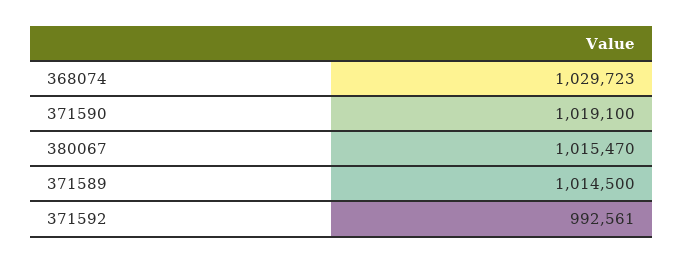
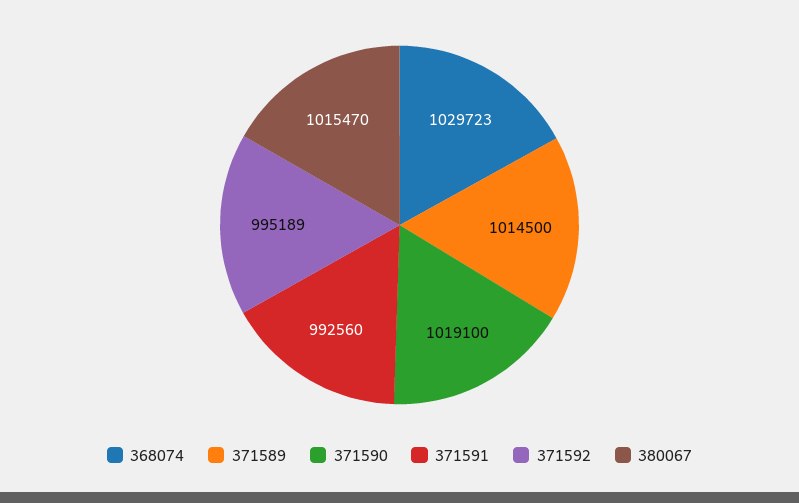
371592: 992561 -> 995189
371591: none -> 992560

